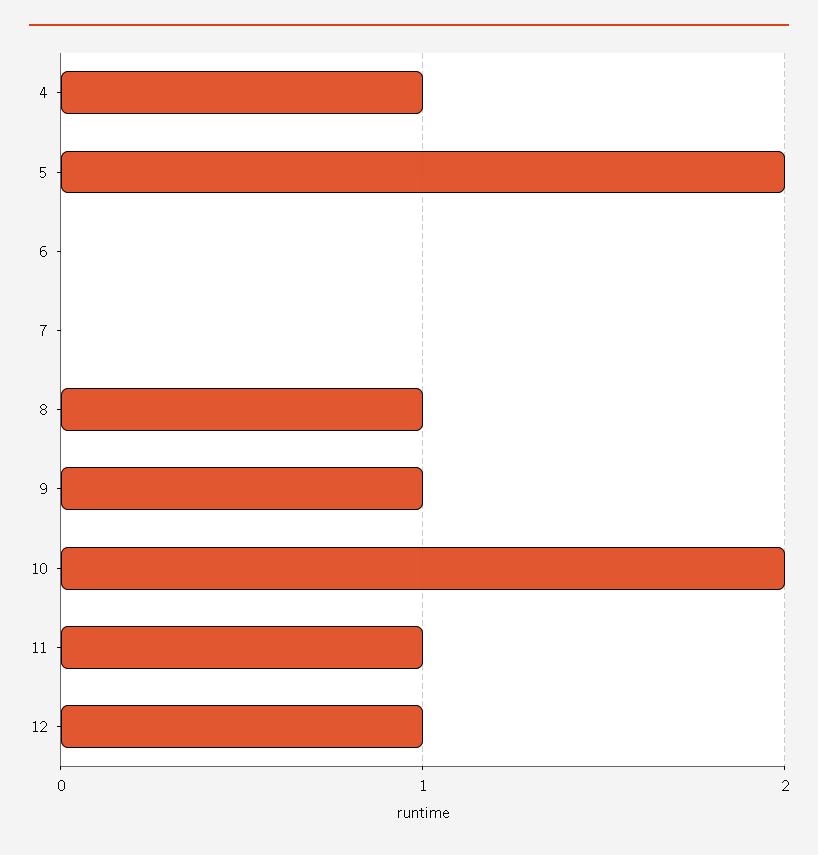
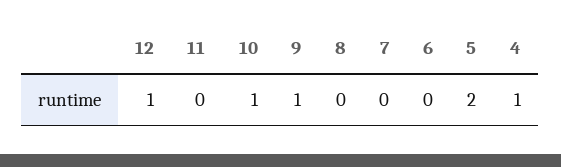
8: 1 -> 0
10: 2 -> 1
11: 1 -> 0

